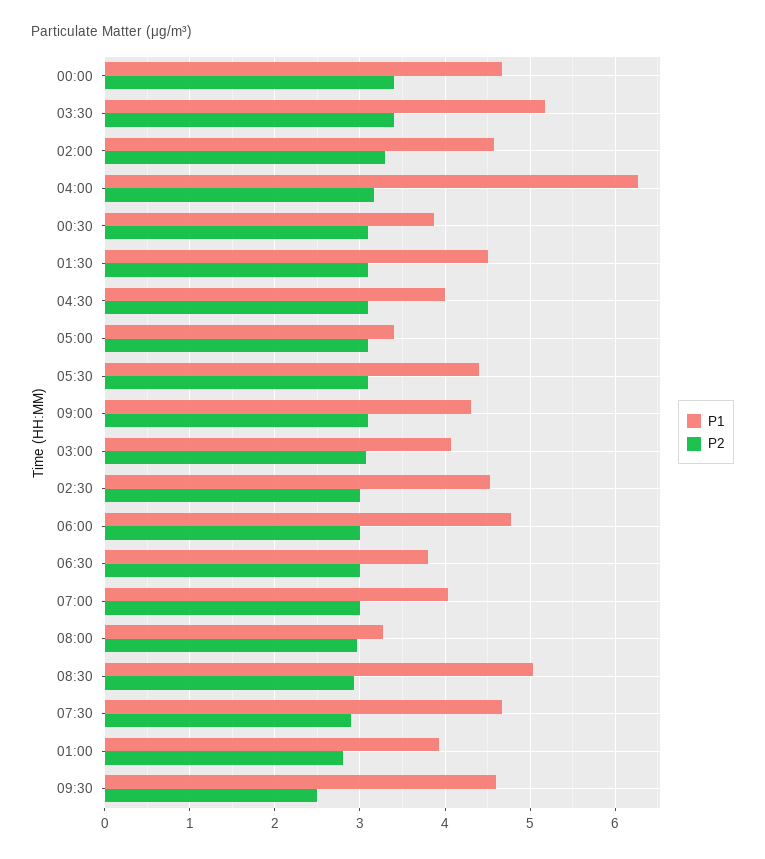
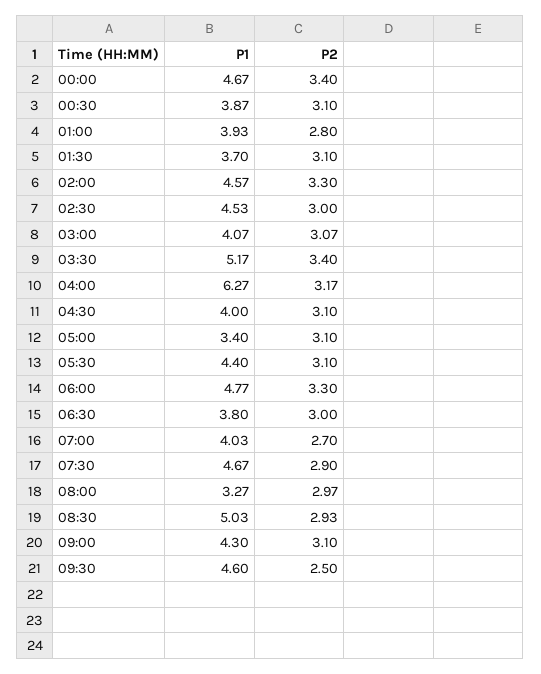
P1, 01:30: 4.5 -> 3.7
P2, 06:00: 3 -> 3.3
P2, 07:00: 3 -> 2.7

